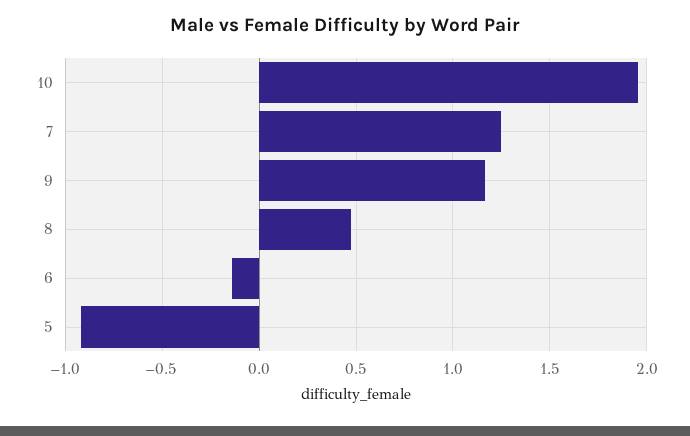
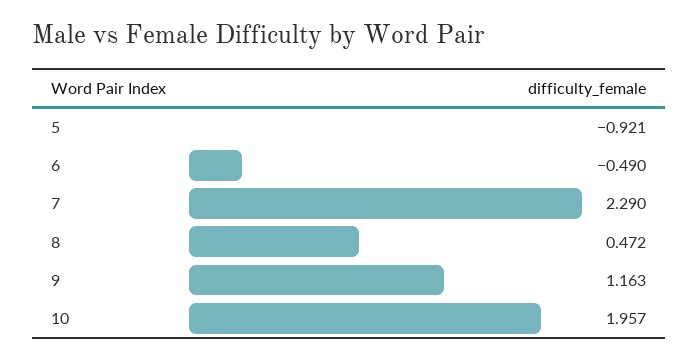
7: 1.25 -> 2.29
6: -0.15 -> -0.49

